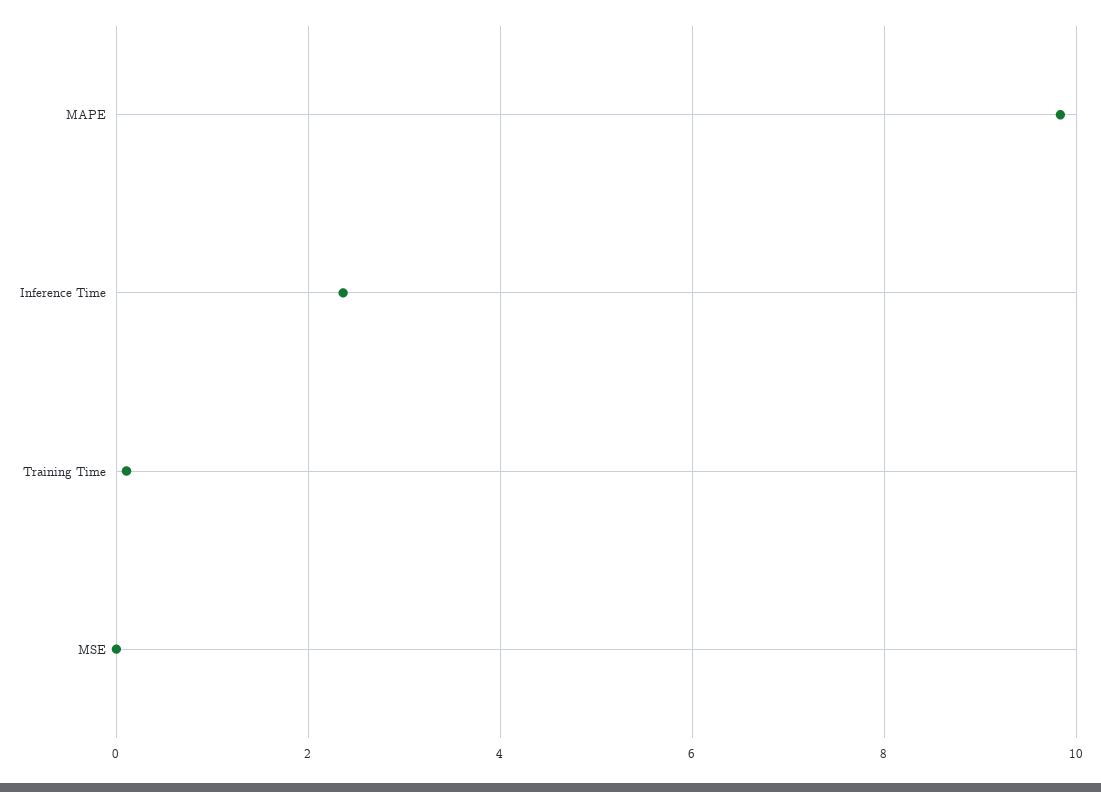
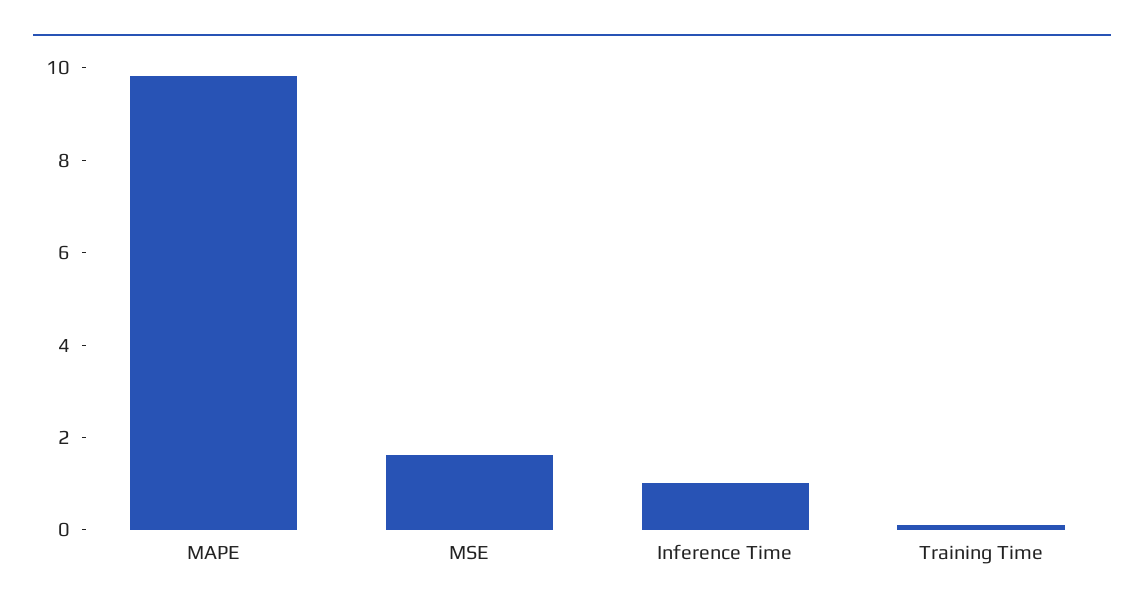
Inference Time: 2.4 -> 1
MSE: 0 -> 1.5

